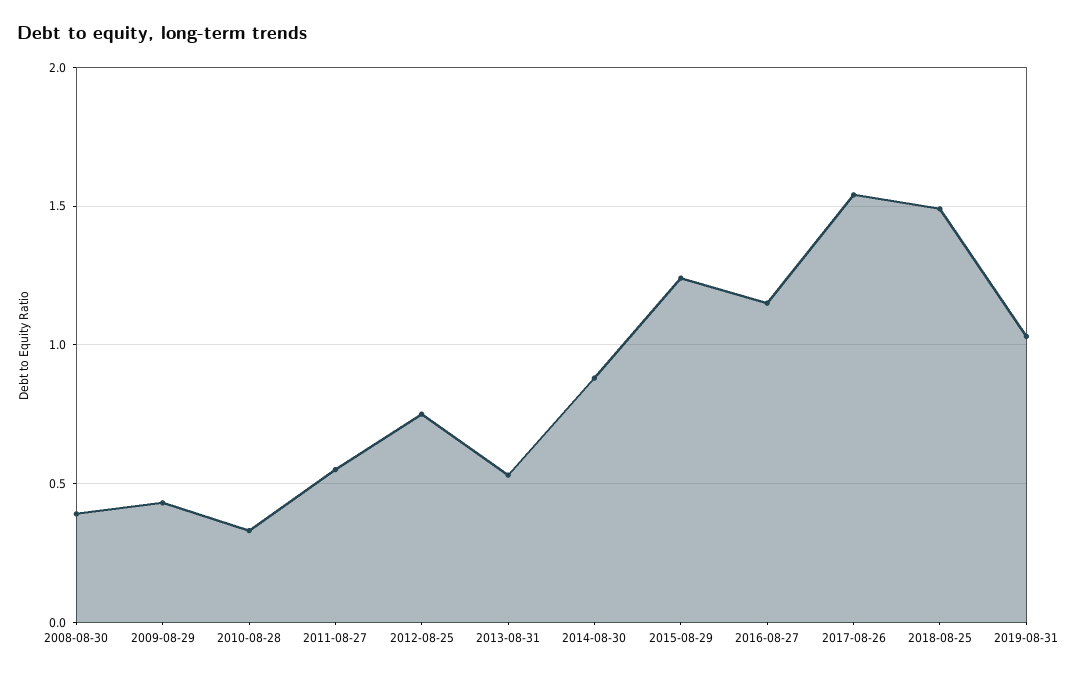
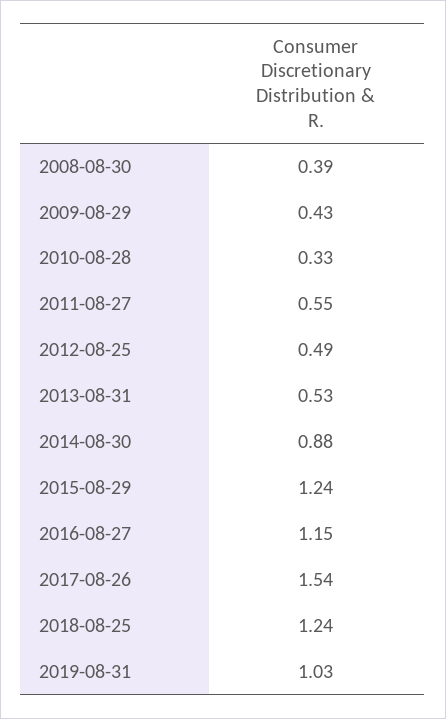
2012-08-25: 0.75 -> 0.49
2018-08-25: 1.5 -> 1.24

